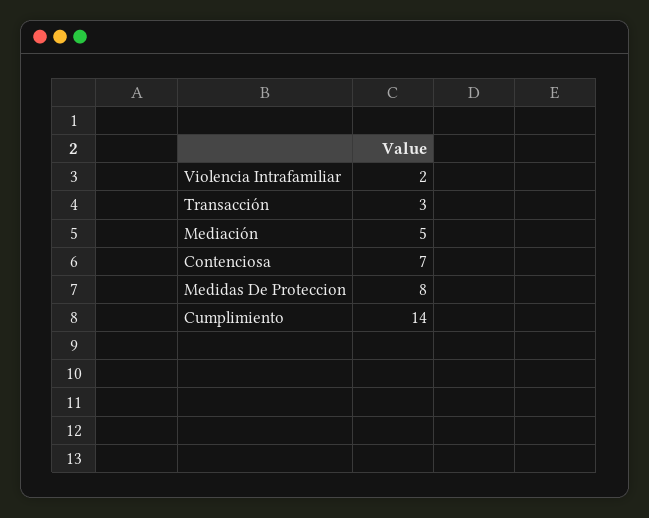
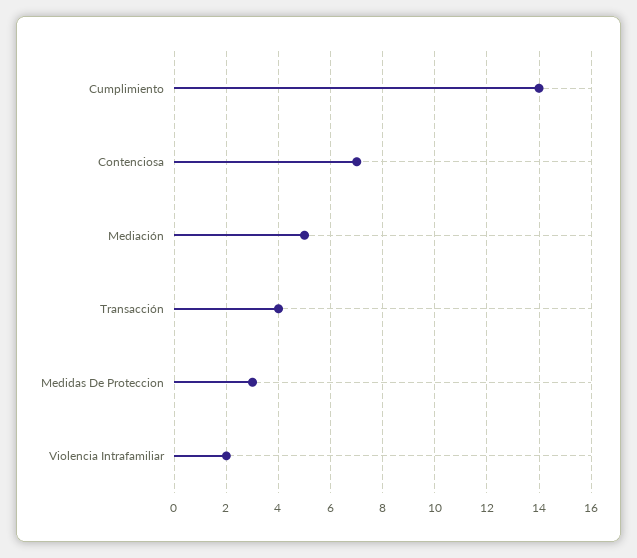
Transacción: 3 -> 4
Medidas De Proteccion: 8 -> 3

